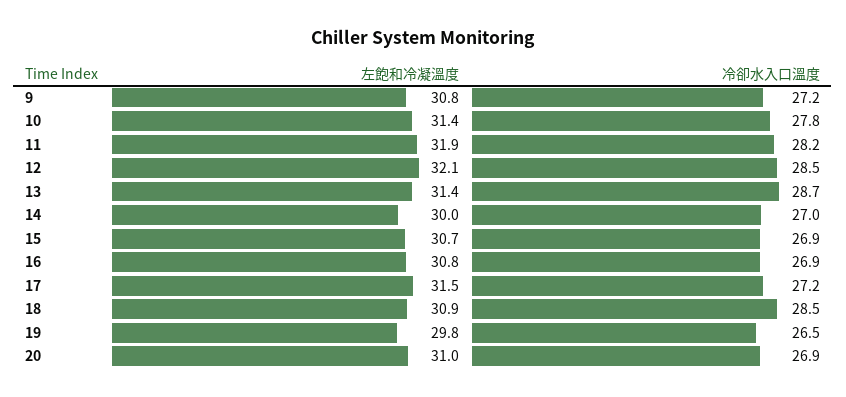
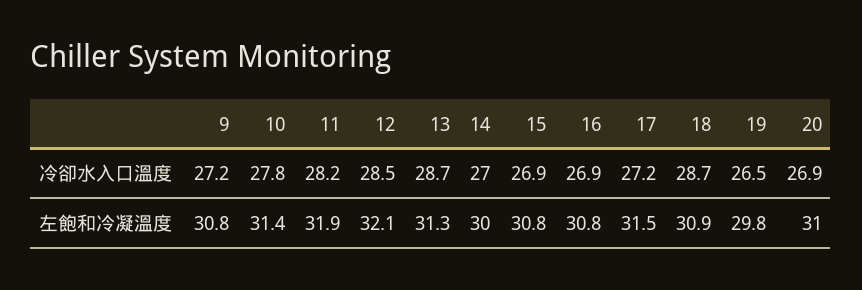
左飽和冷凝溫度, 13: 31.4 -> 31.3
左飽和冷凝溫度, 15: 30.7 -> 30.8
冷卻水入口溫度, 18: 28.5 -> 28.7

